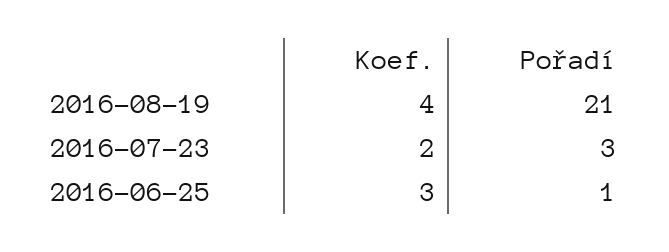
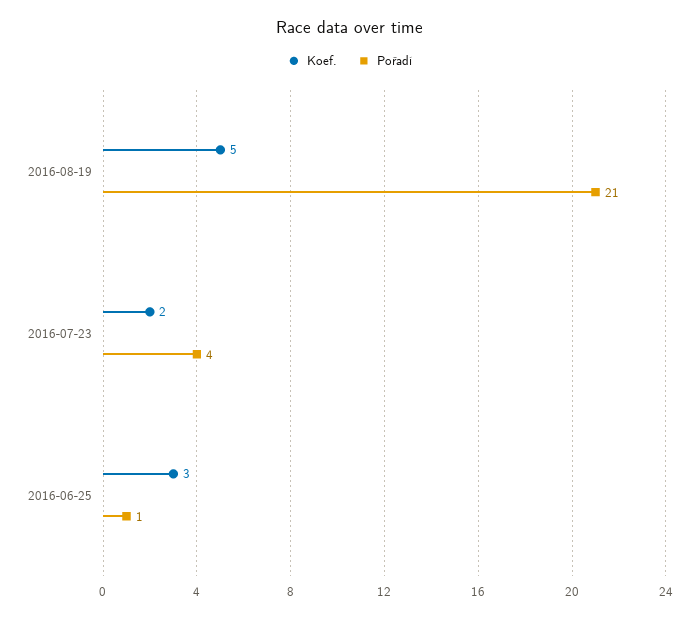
Koef., 2016-08-19: 4 -> 5
Pořadí, 2016-07-23: 3 -> 4

